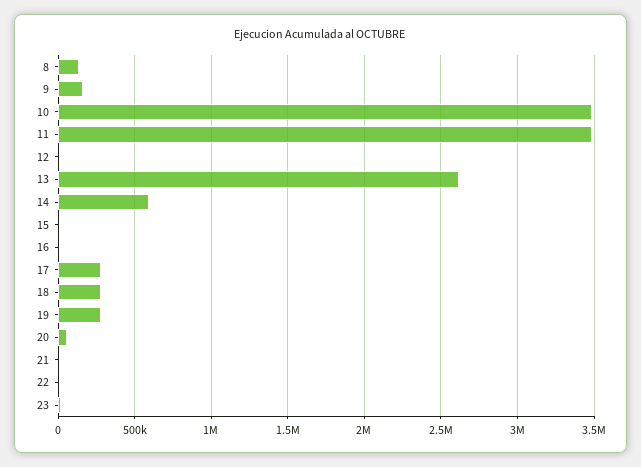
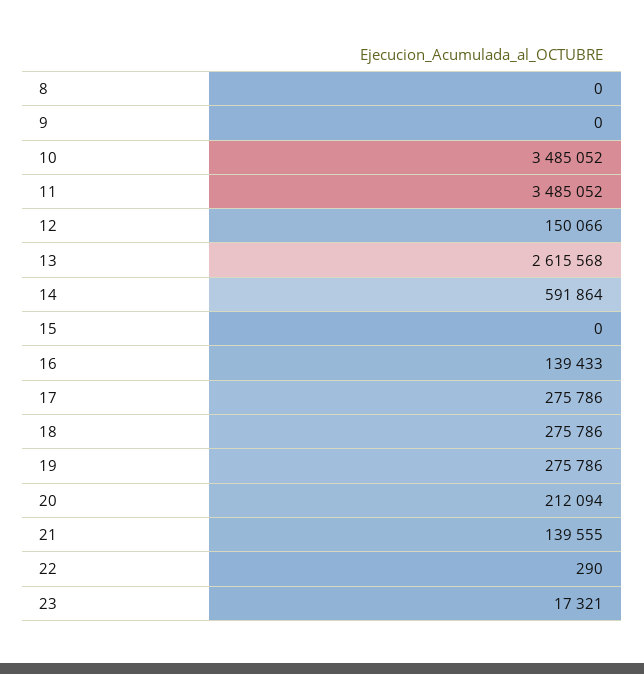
8: 150000 -> 0
9: 150000 -> 0
12: 0 -> 150066
16: 0 -> 139433
20: 50000 -> 212094
21: 0 -> 139555

